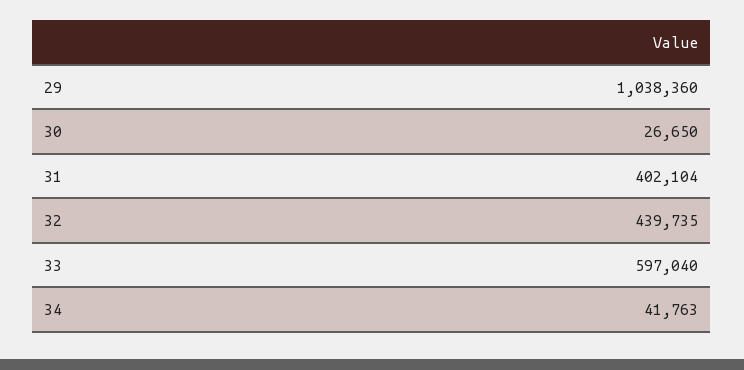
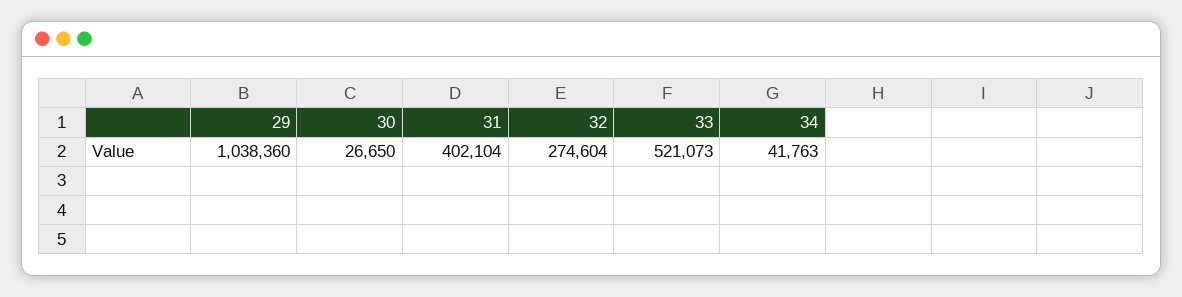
32: 439735 -> 274604
33: 597040 -> 521073

